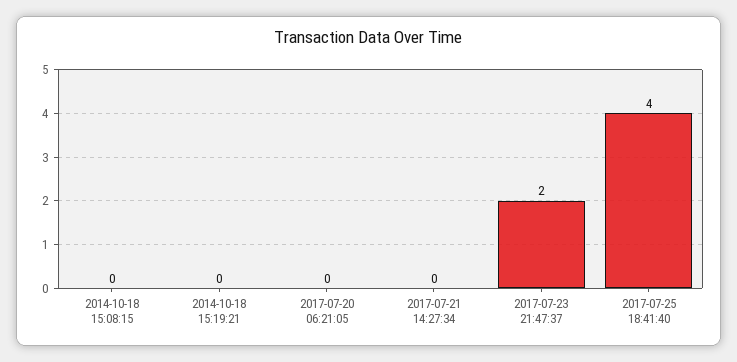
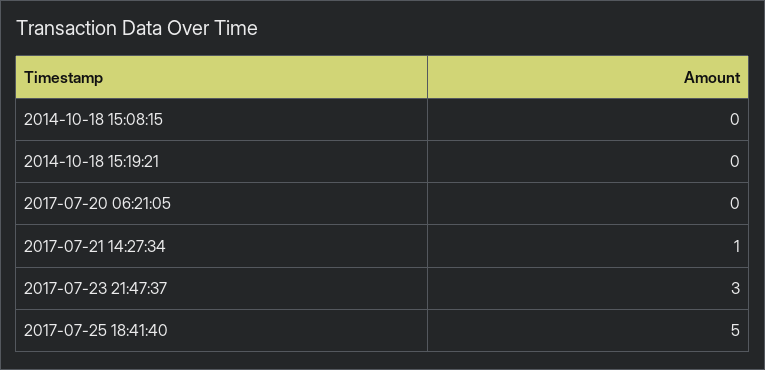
2017-07-21 14:27:34: 0 -> 1
2017-07-23 21:47:37: 2 -> 3
2017-07-25 18:41:40: 4 -> 5

